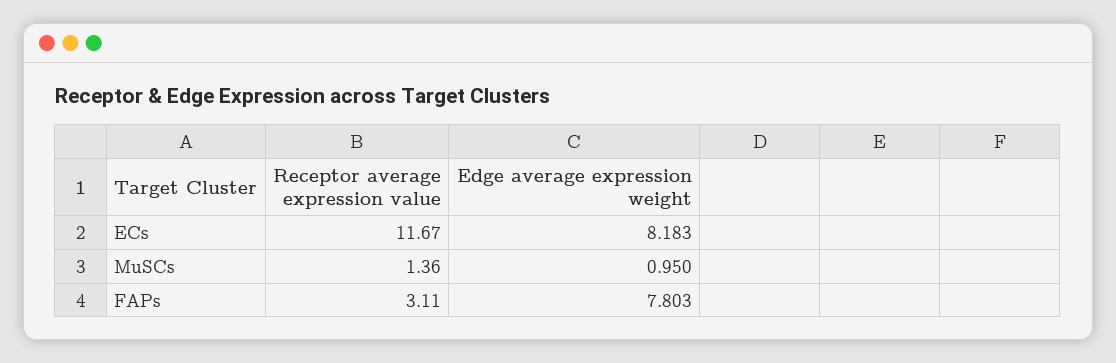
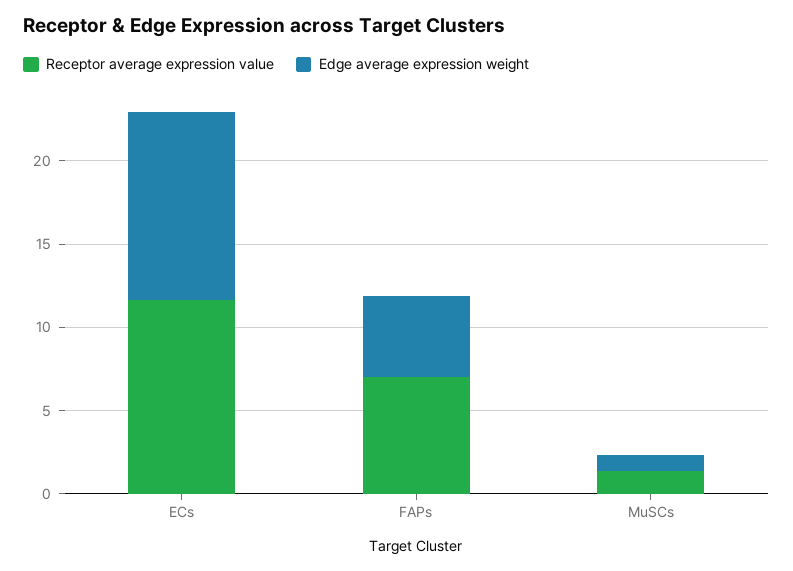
Edge average expression weight, ECs: 8.183 -> 11
Receptor average expression value, FAPs: 3.11 -> 7
Edge average expression weight, FAPs: 7.803 -> 5

